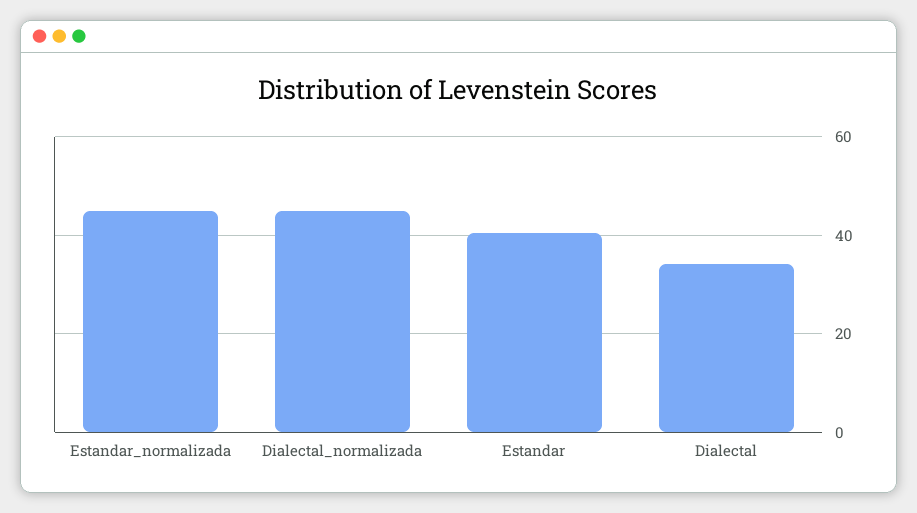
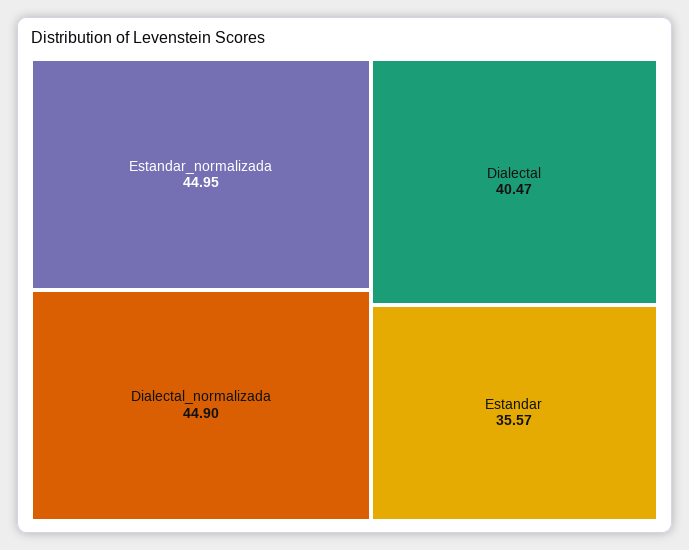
Estandar: 40 -> 35.57
Dialectal: 34 -> 40.47

